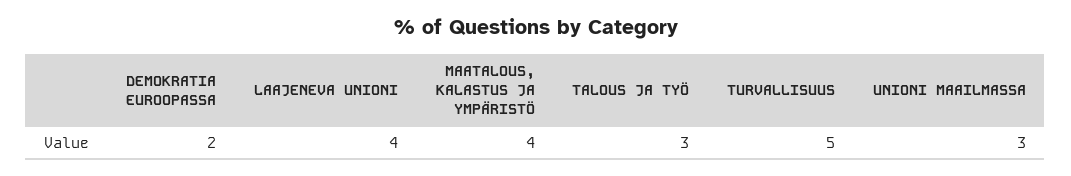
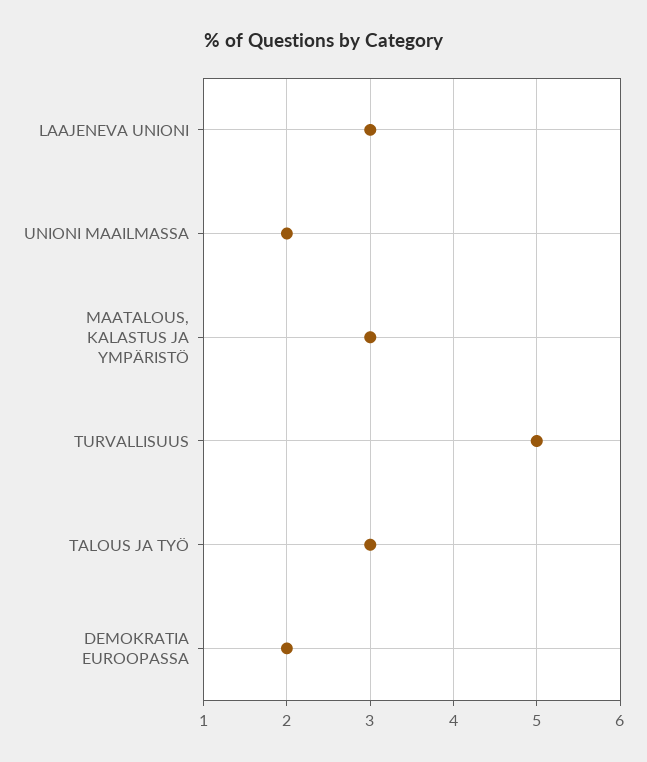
LAAJENEVA UNIONI: 4 -> 3
MAATALOUS, KALASTUS JA YMPÄRISTÖ: 4 -> 3
UNIONI MAAILMASSA: 3 -> 2

